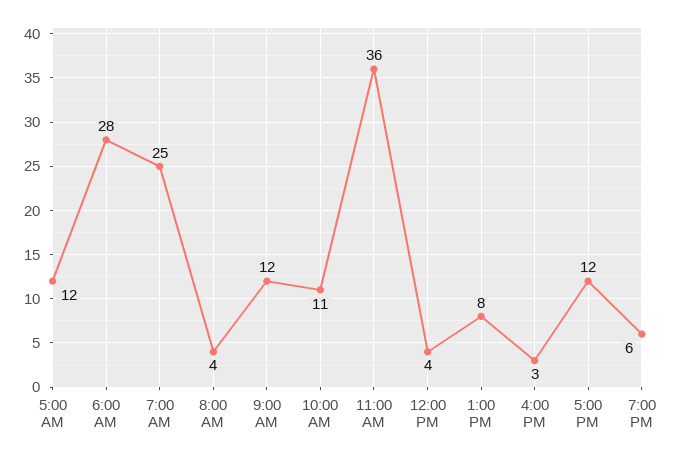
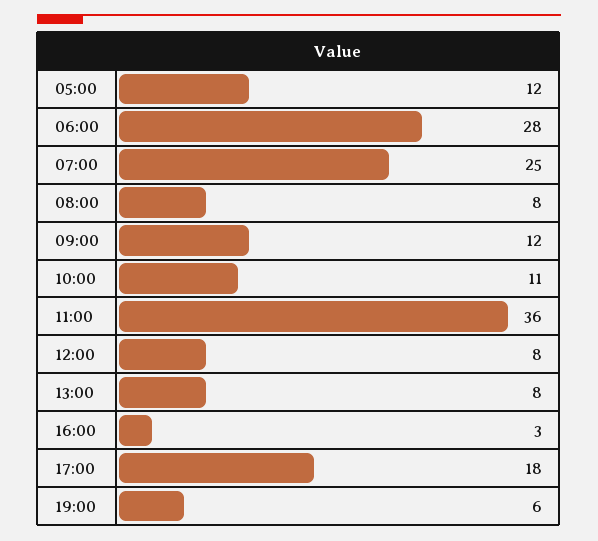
8:00 AM: 4 -> 8
12:00 PM: 4 -> 8
5:00 PM: 12 -> 18

